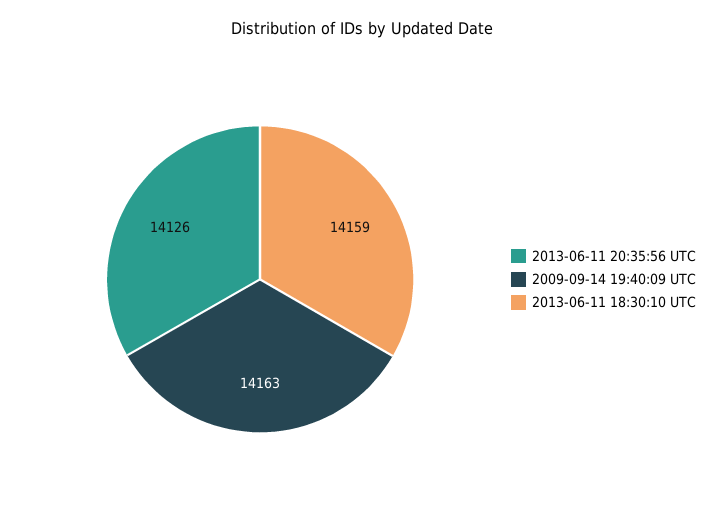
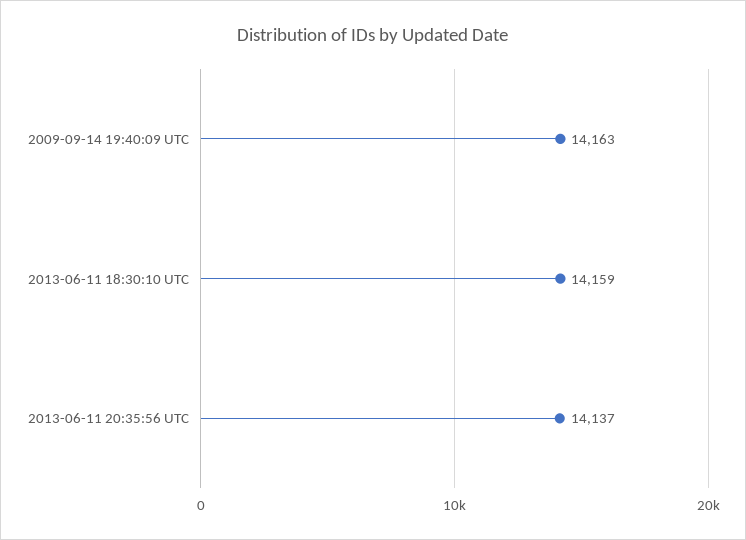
2013-06-11 20:35:56 UTC: 14126 -> 14137

